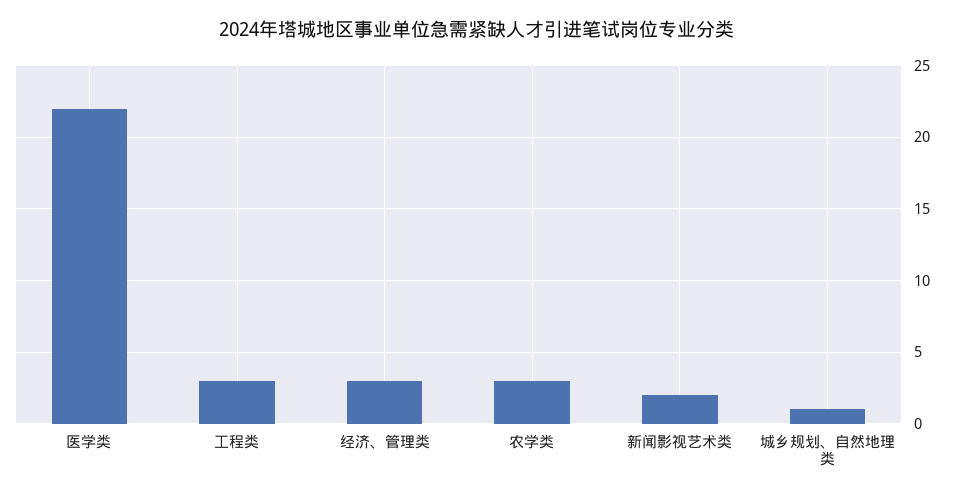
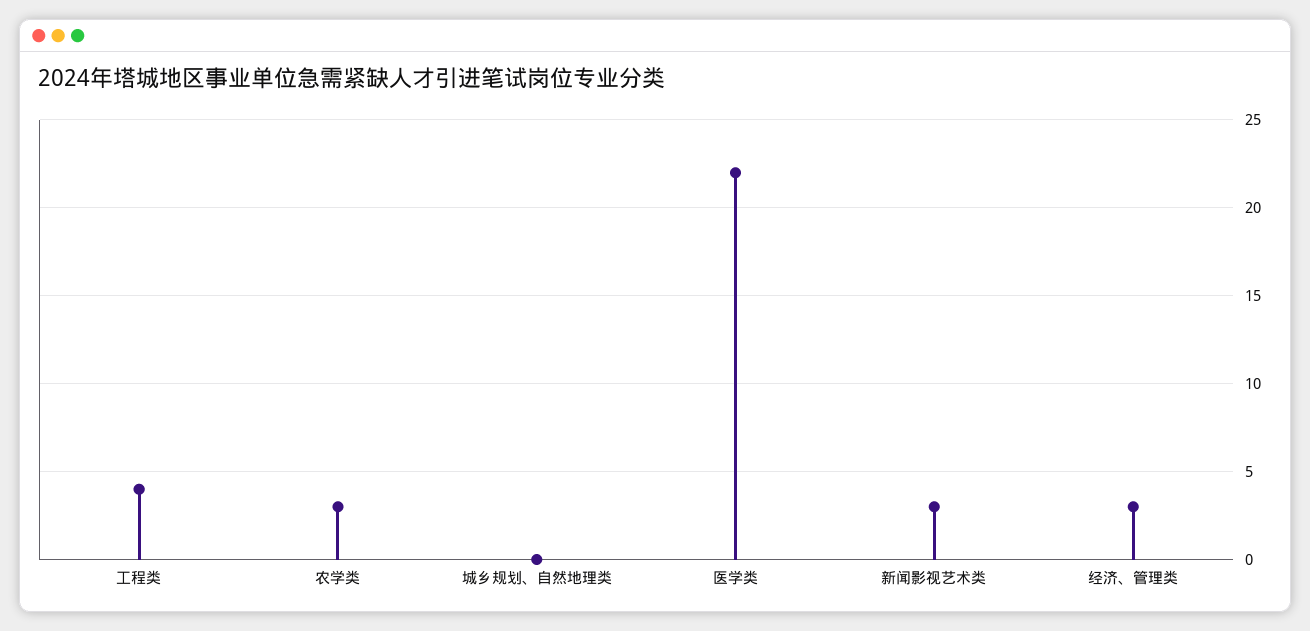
工程类: 3 -> 4
新闻影视艺术类: 2 -> 3
城乡规划、自然地理类: 1 -> 0

